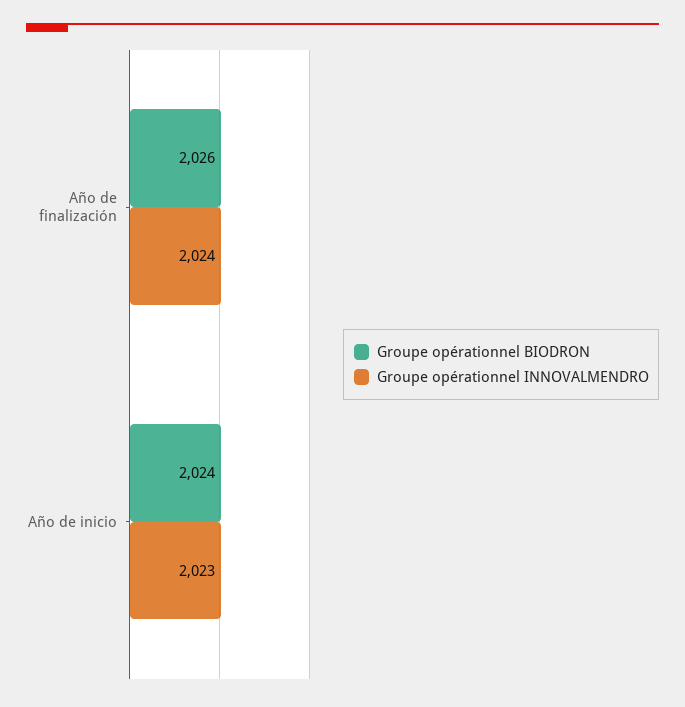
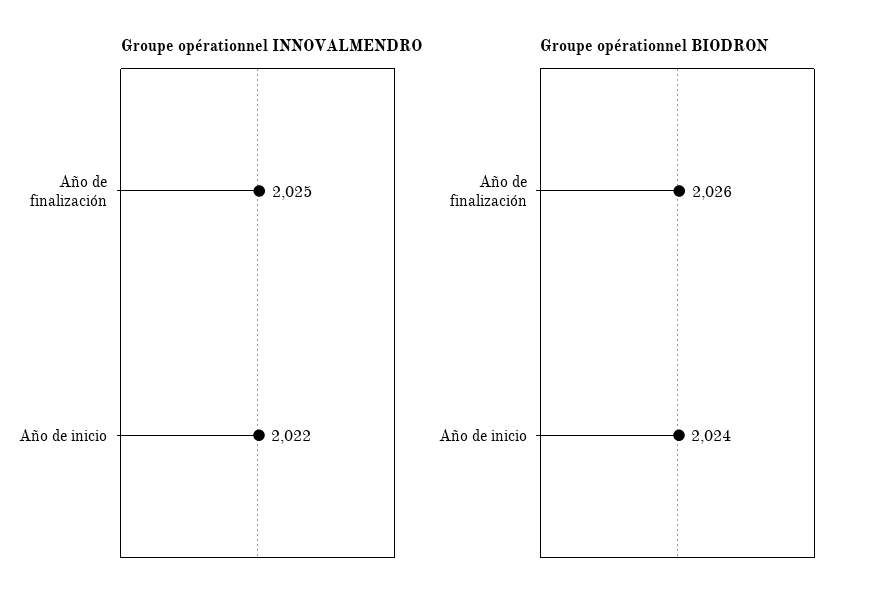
Groupe opérationnel INNOVALMENDRO, Año de finalización: 2024 -> 2025
Groupe opérationnel INNOVALMENDRO, Año de inicio: 2023 -> 2022

